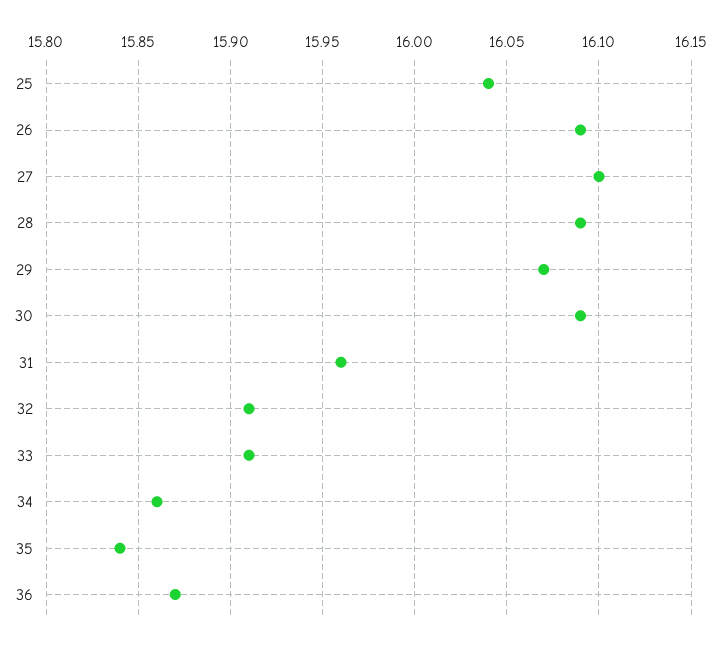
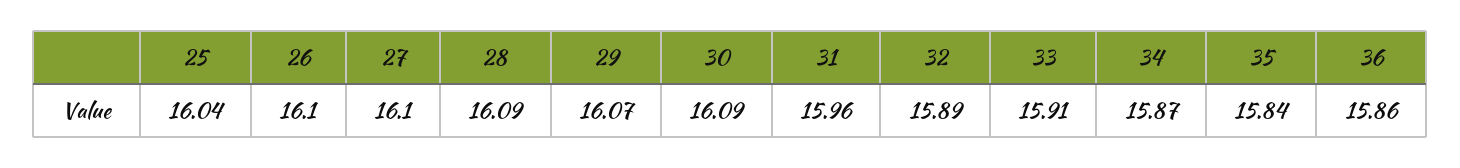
26: 16.09 -> 16.1
32: 15.91 -> 15.89
34: 15.86 -> 15.87
36: 15.87 -> 15.86

